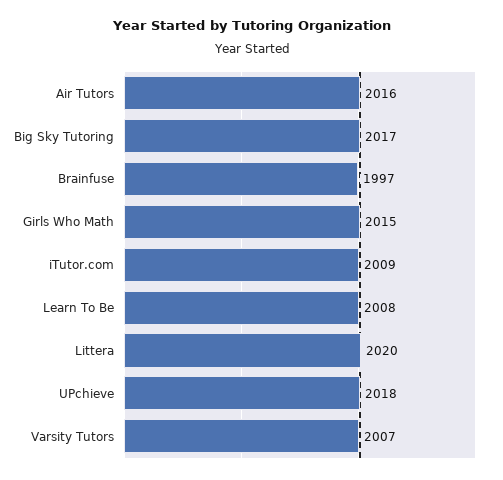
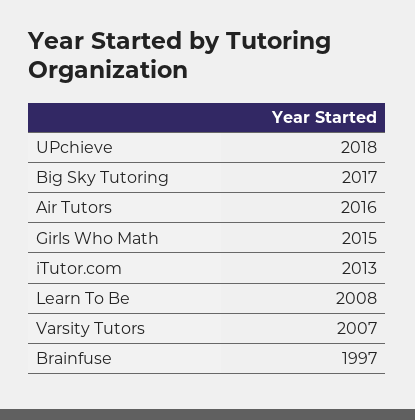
iTutor.com: 2009 -> 2013
Littera: 2020 -> none

